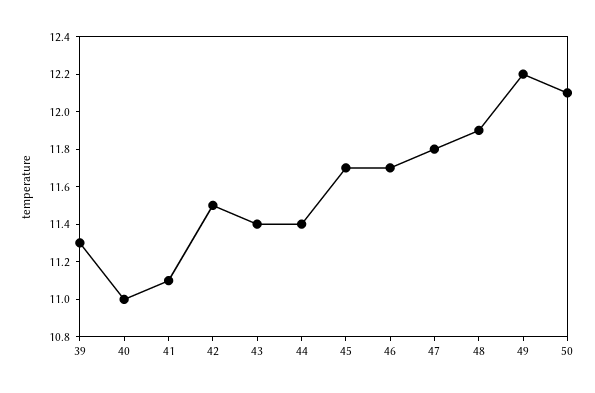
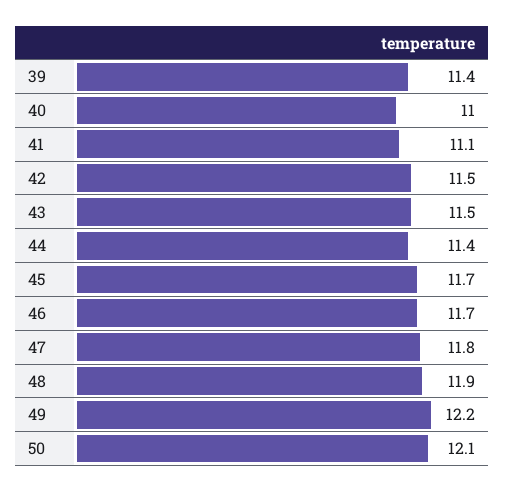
39: 11.3 -> 11.4
43: 11.4 -> 11.5

